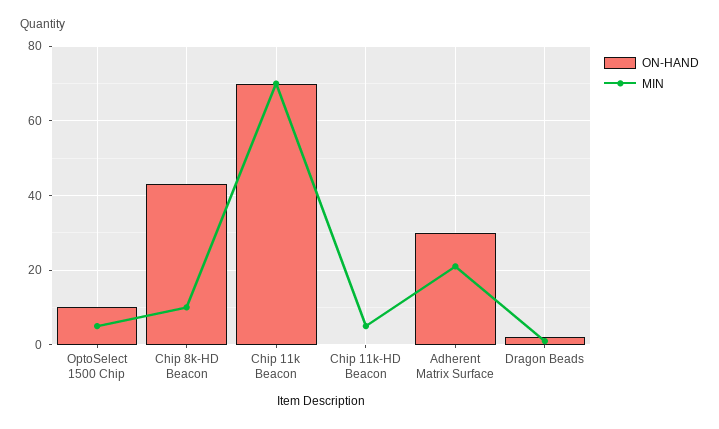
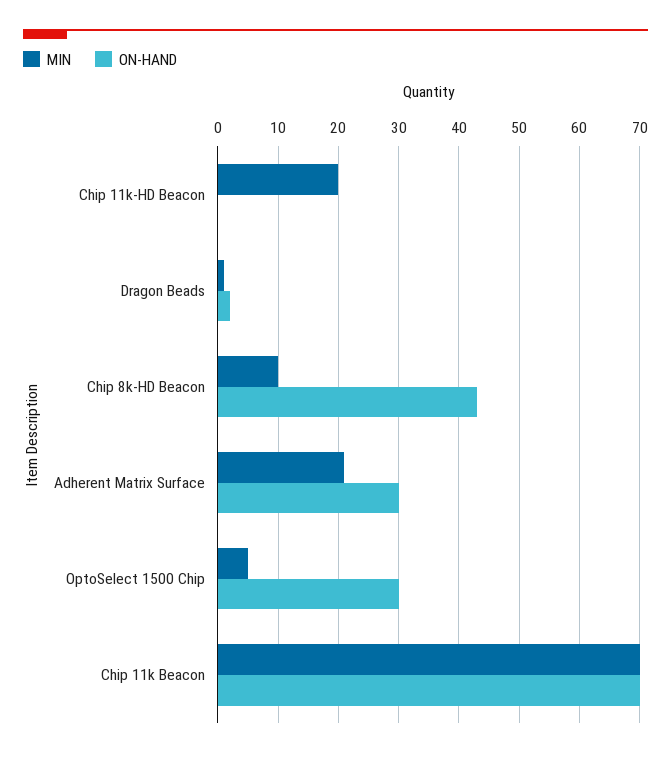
ON-HAND, OptoSelect 1500 Chip: 10 -> 30
MIN, Chip 11k-HD Beacon: 5 -> 20

